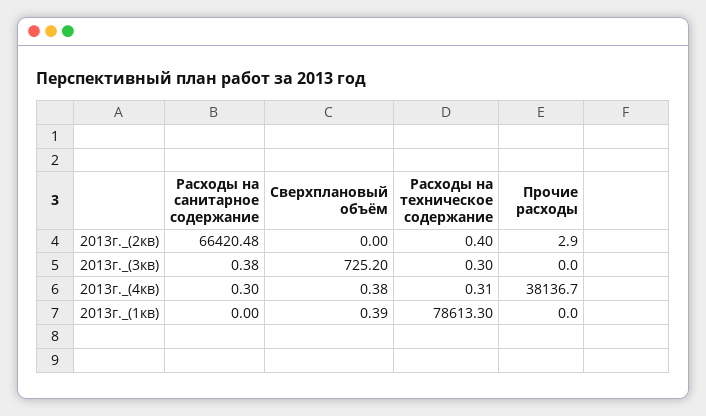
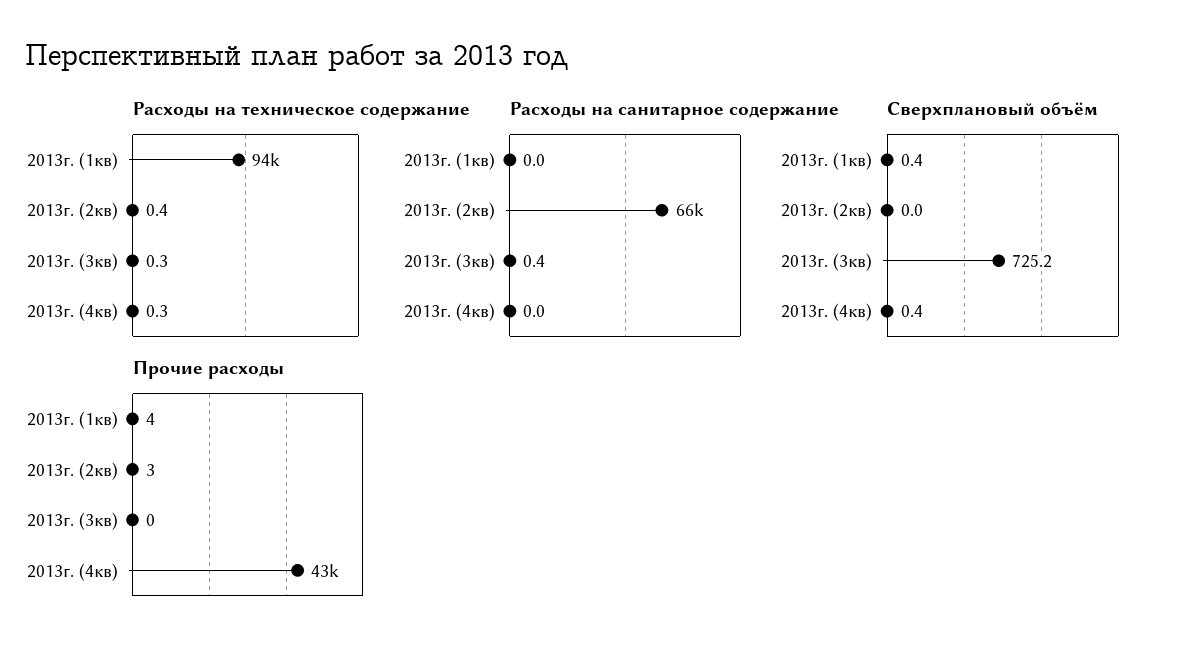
Расходы на санитарное содержание, 2013г._(4кв): 0.3 -> 0
Прочие расходы, 2013г._(4кв): 38136.7 -> 43000
Расходы на техническое содержание, 2013г._(1кв): 78613.3 -> 94000
Прочие расходы, 2013г._(1кв): 0 -> 4

